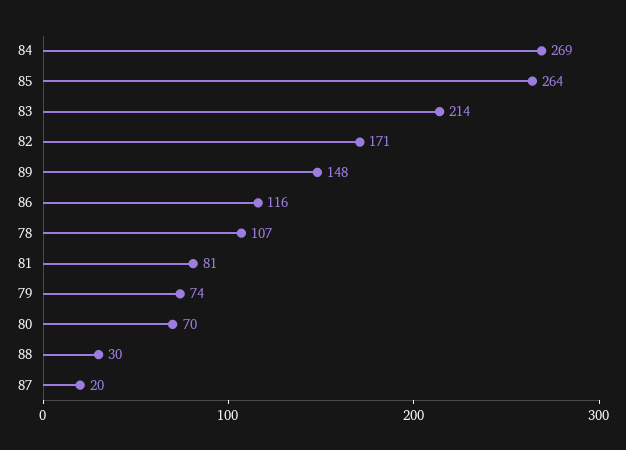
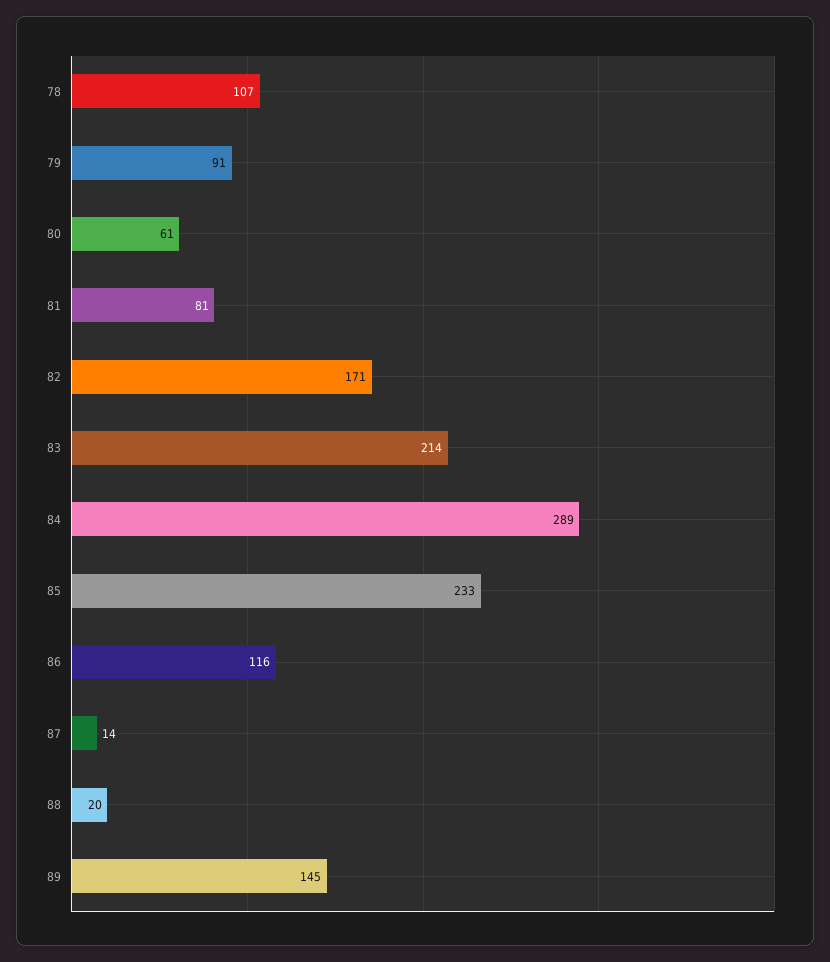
84: 269 -> 289
85: 264 -> 233
89: 148 -> 145
79: 74 -> 91
80: 70 -> 61
88: 30 -> 20
87: 20 -> 14

